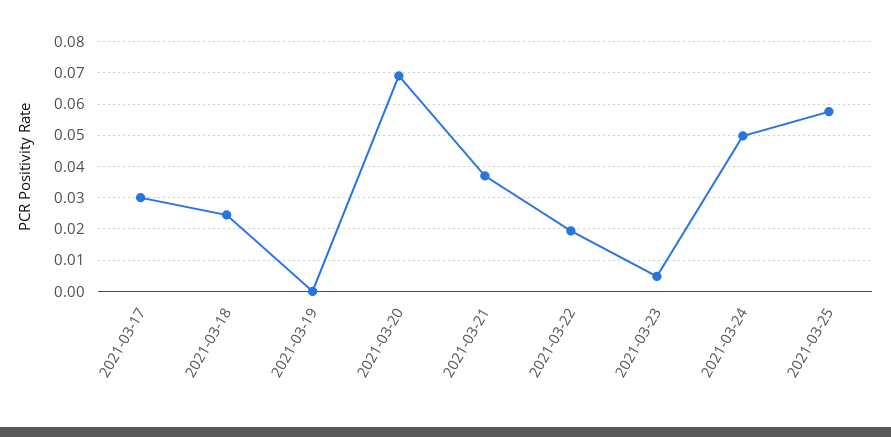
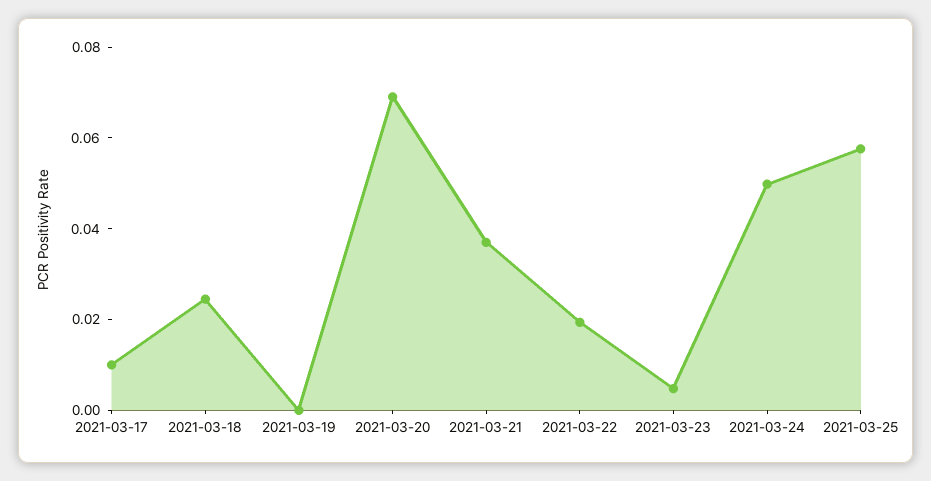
2021-03-17: 0.03 -> 0.01

